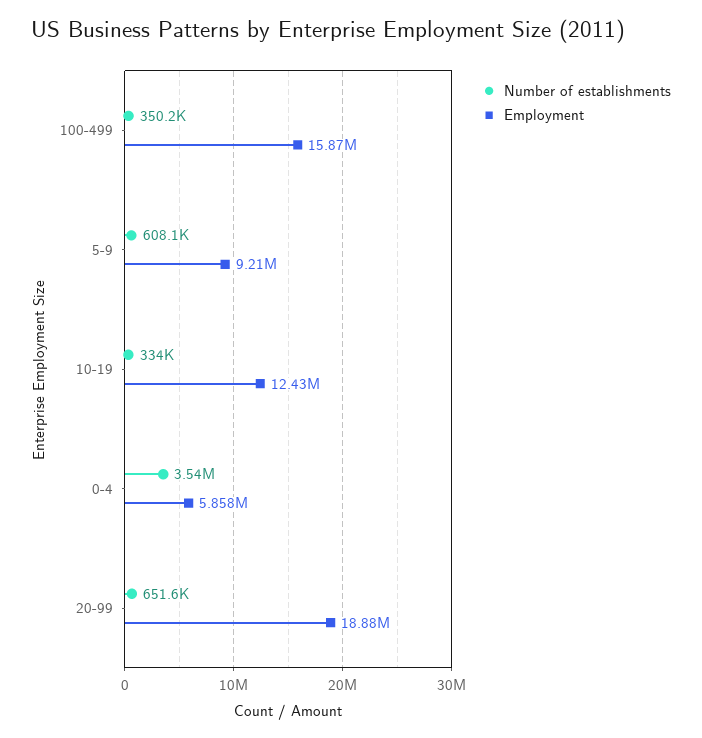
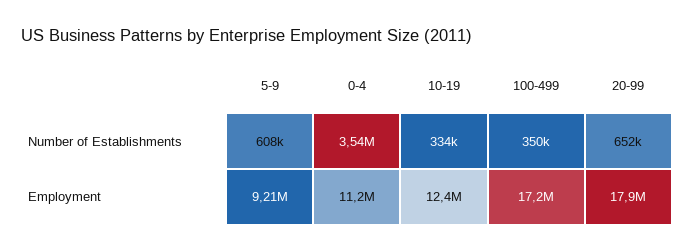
Employment, 100-499: 15870000 -> 17200000
Employment, 0-4: 5858000 -> 11200000
Employment, 20-99: 18880000 -> 17900000

